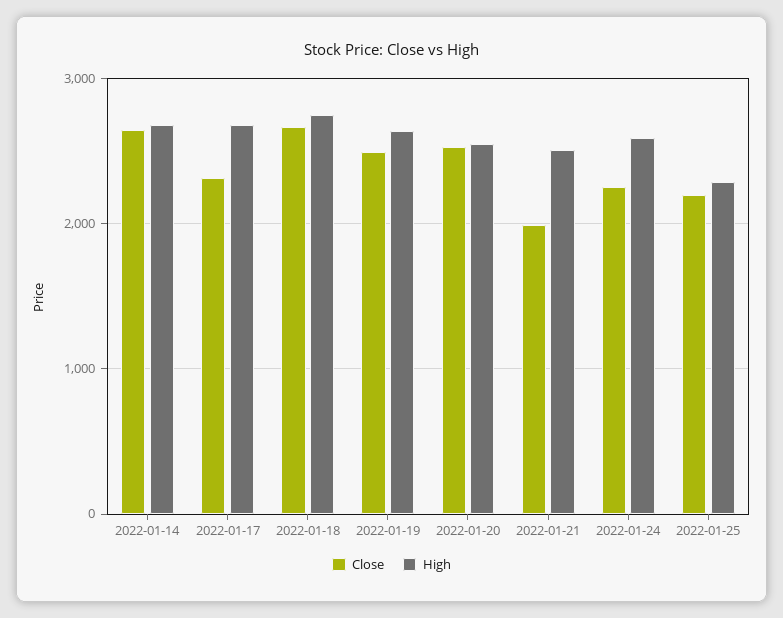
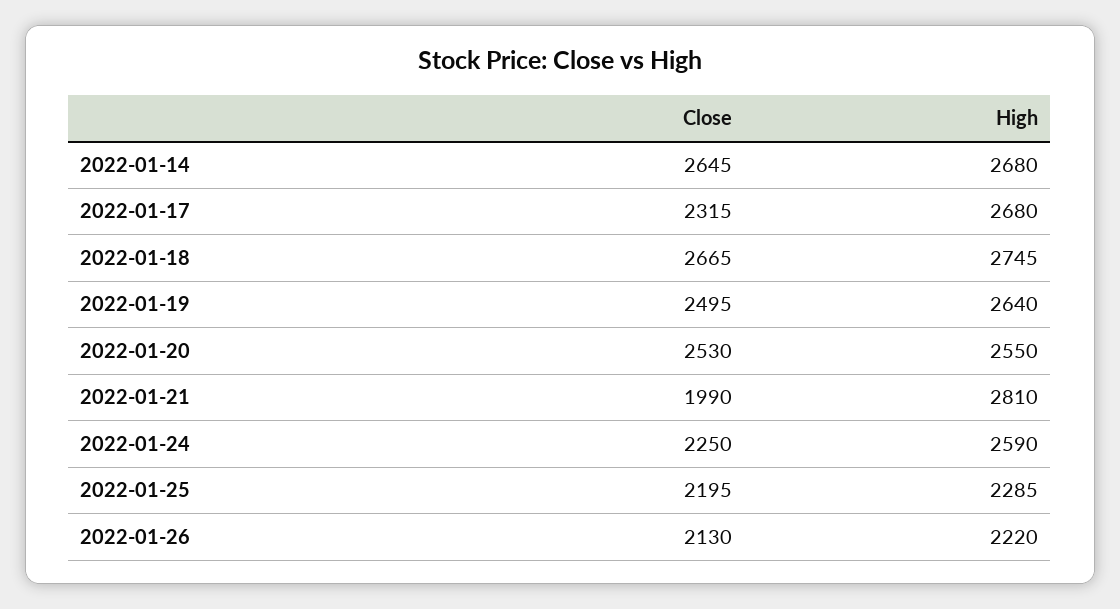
High, 2022-01-21: 2500 -> 2810
Close, 2022-01-26: none -> 2130
High, 2022-01-26: none -> 2220

